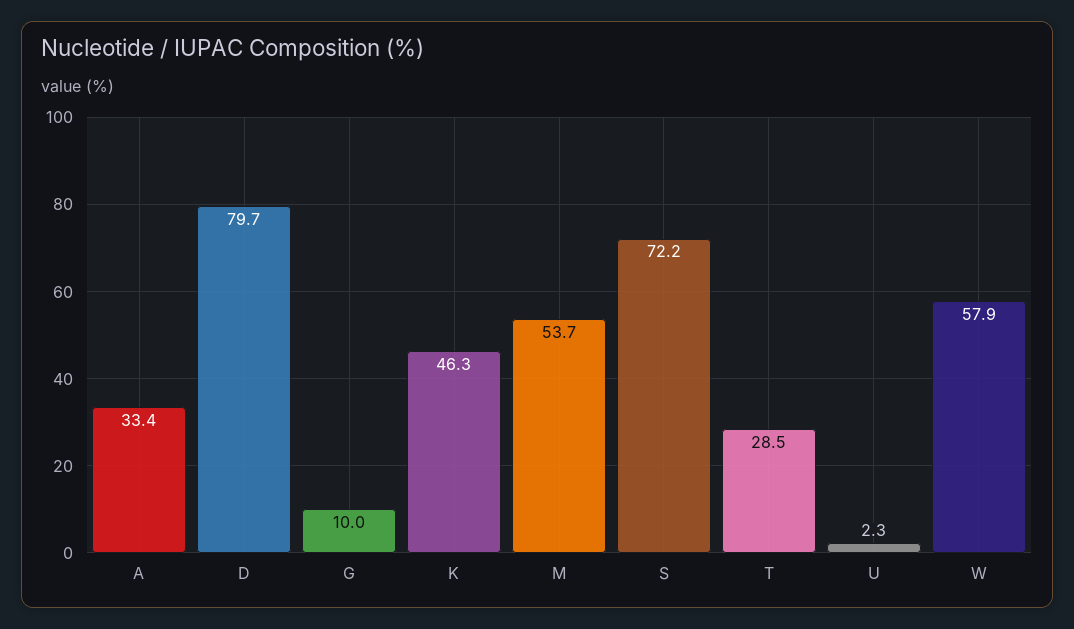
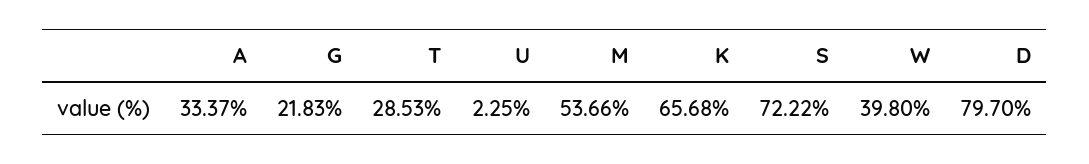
G: 10 -> 21.83
K: 46.3 -> 65.68
W: 57.9 -> 39.8

